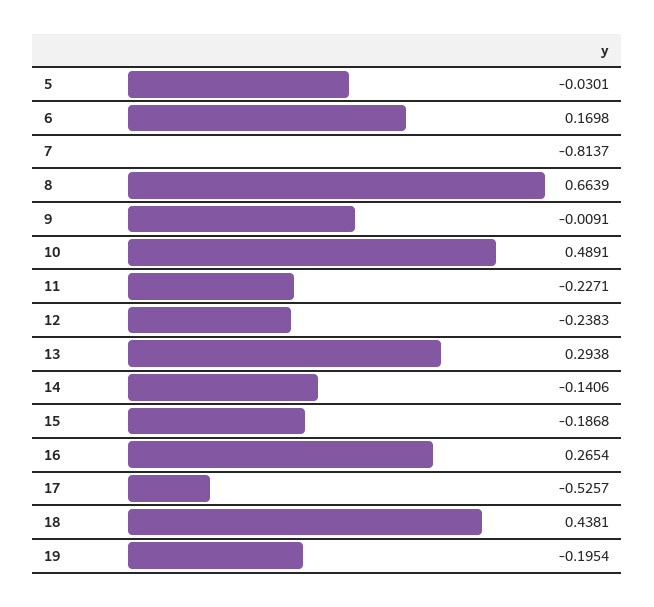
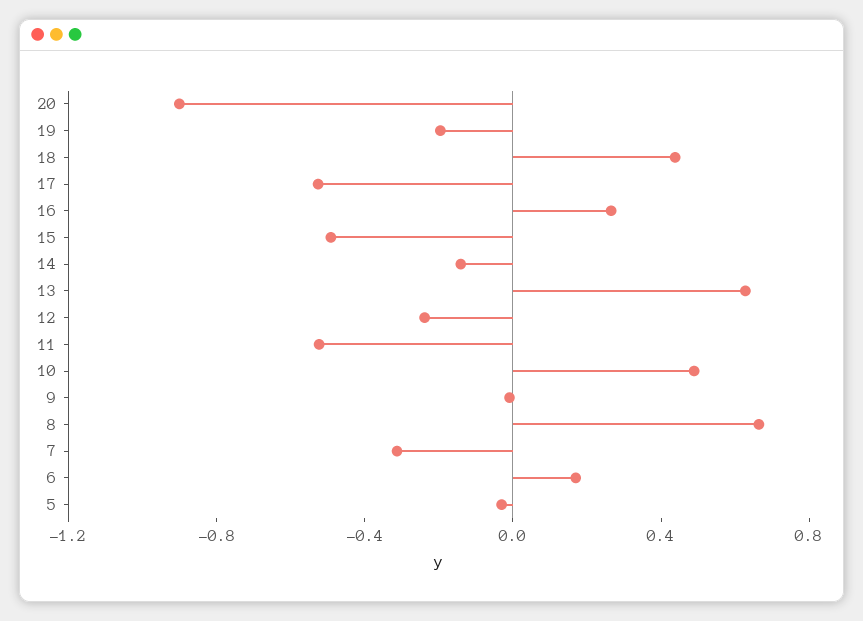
7: -0.8137 -> -0.3
11: -0.2271 -> -0.5
13: 0.2938 -> 0.6
15: -0.1868 -> -0.5
20: none -> -0.9

